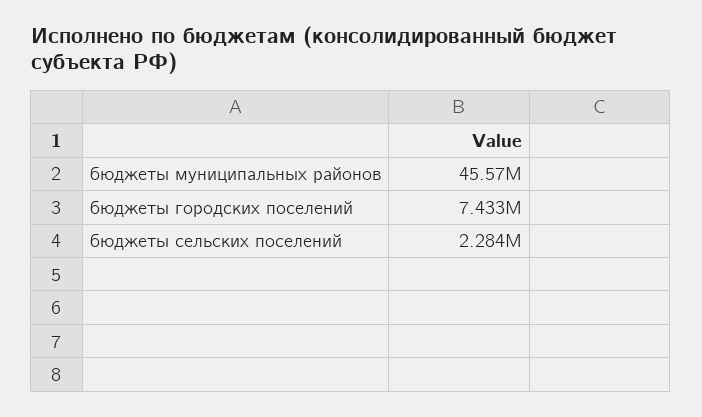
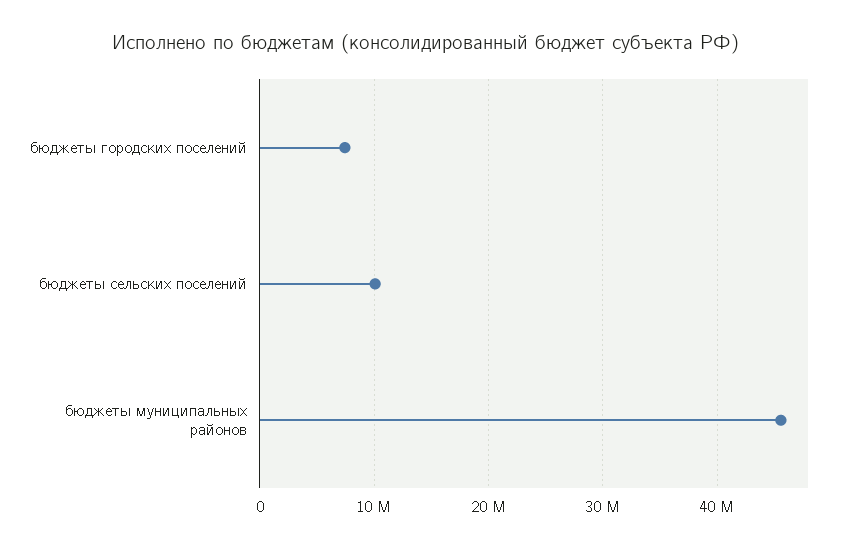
бюджеты сельских поселений: 2284000 -> 10000000

